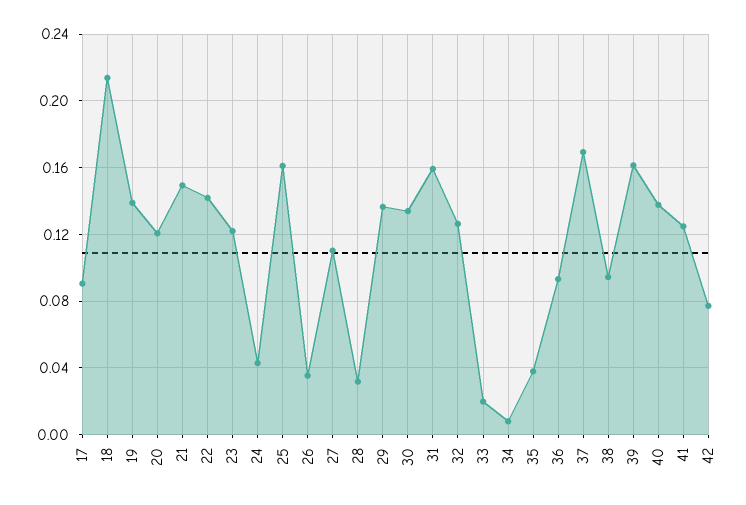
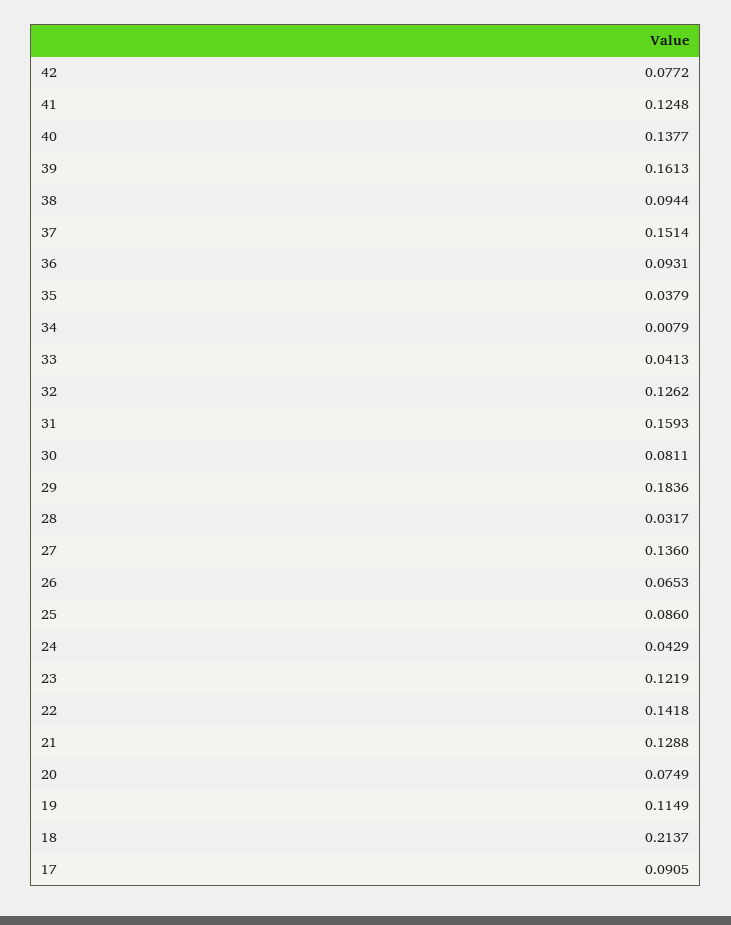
19: 0.14 -> 0.1149
20: 0.12 -> 0.0749
21: 0.15 -> 0.1288
25: 0.16 -> 0.086
26: 0.035 -> 0.0653
27: 0.11 -> 0.136
29: 0.135 -> 0.1836
30: 0.135 -> 0.0811
33: 0.02 -> 0.0413
37: 0.17 -> 0.1514

